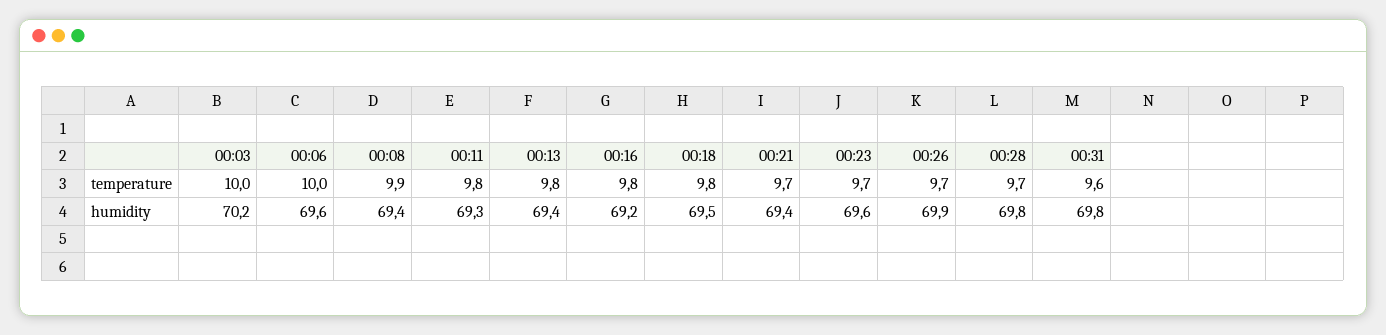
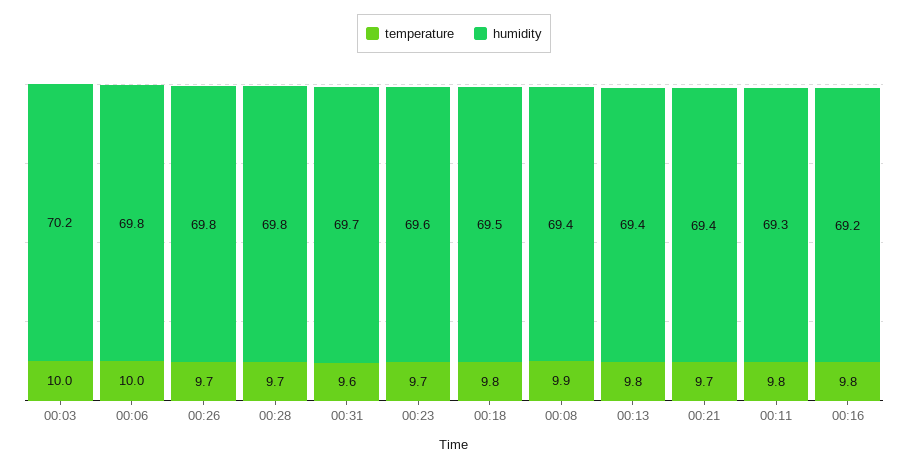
humidity, 00:06: 69.6 -> 69.8
humidity, 00:26: 69.9 -> 69.8
humidity, 00:31: 69.8 -> 69.7

